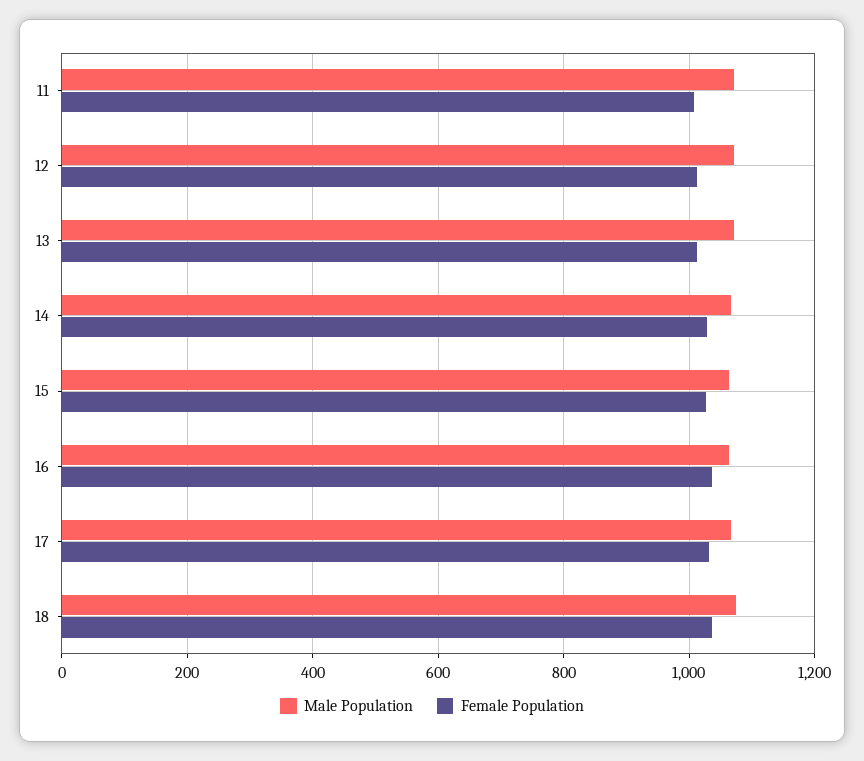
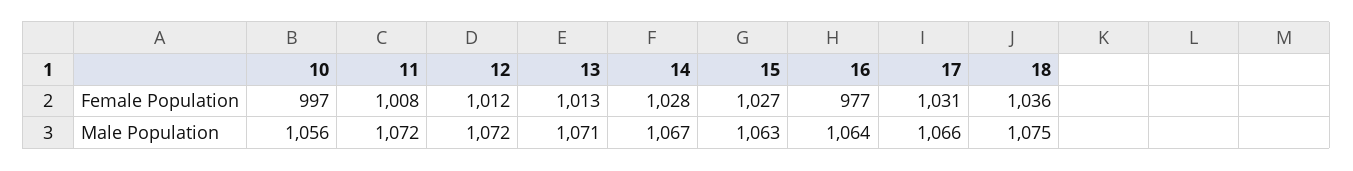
Female Population, 16: 1040 -> 977
Female Population, 10: none -> 997
Male Population, 10: none -> 1056

